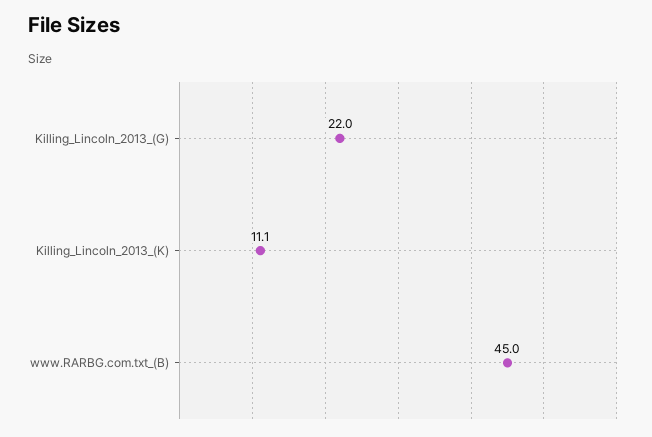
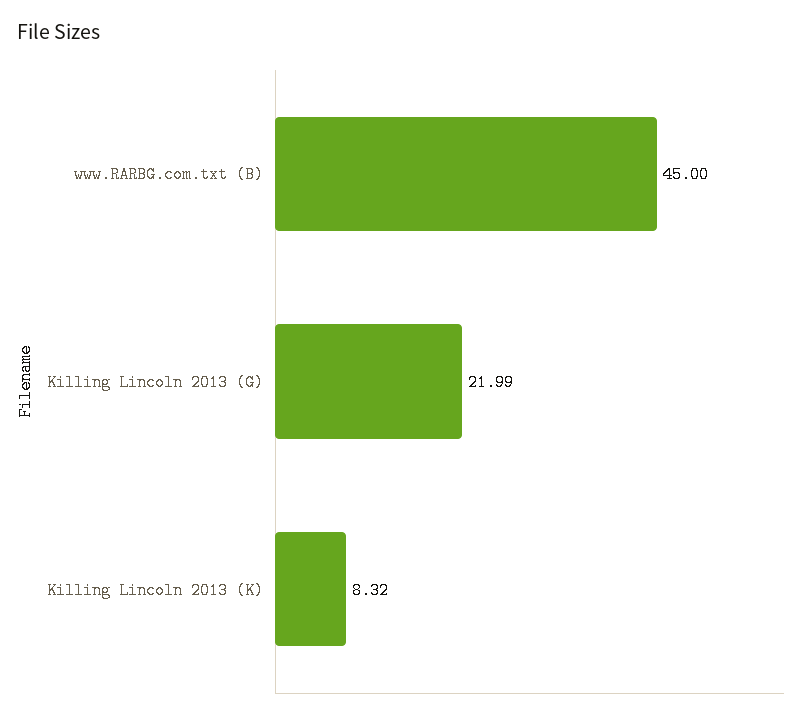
Killing_Lincoln_2013_(K): 11.1 -> 8.32

